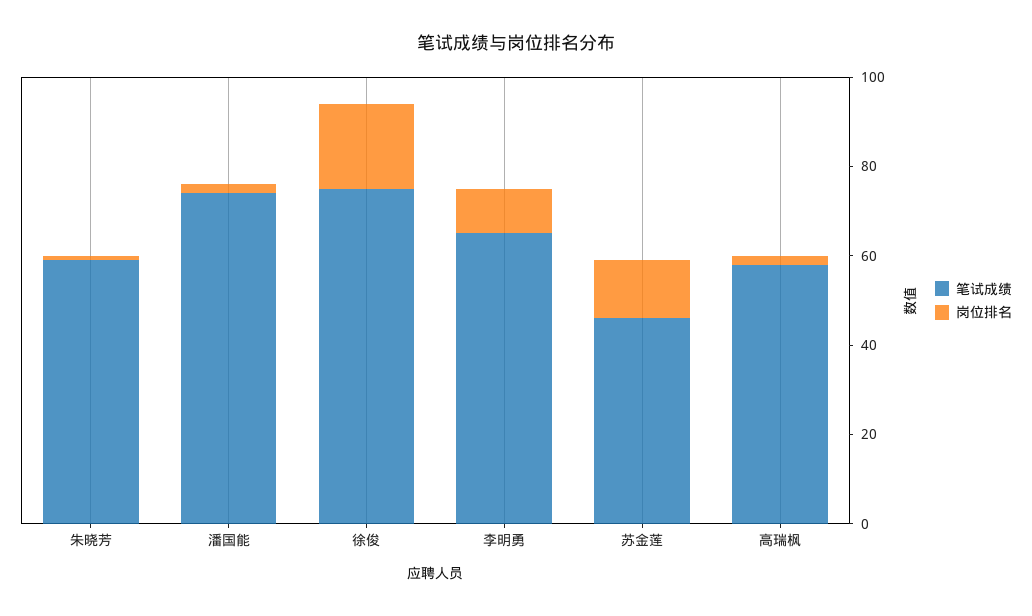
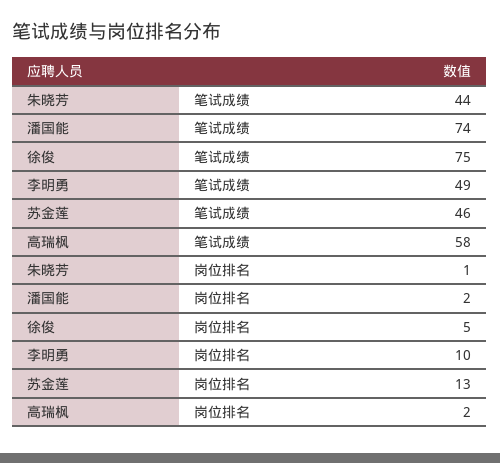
笔试成绩, 朱晓芳: 60 -> 44
岗位排名, 徐俊: 20 -> 5
笔试成绩, 李明勇: 65 -> 49

